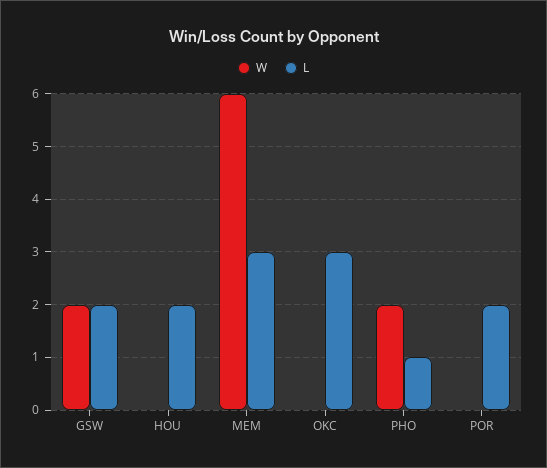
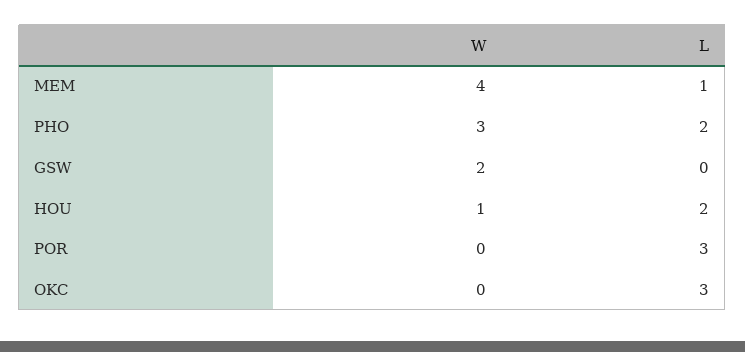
L, GSW: 2 -> 0
W, HOU: 0 -> 1
W, MEM: 6 -> 4
L, MEM: 3 -> 1
W, PHO: 2 -> 3
L, PHO: 1 -> 2
L, POR: 2 -> 3

